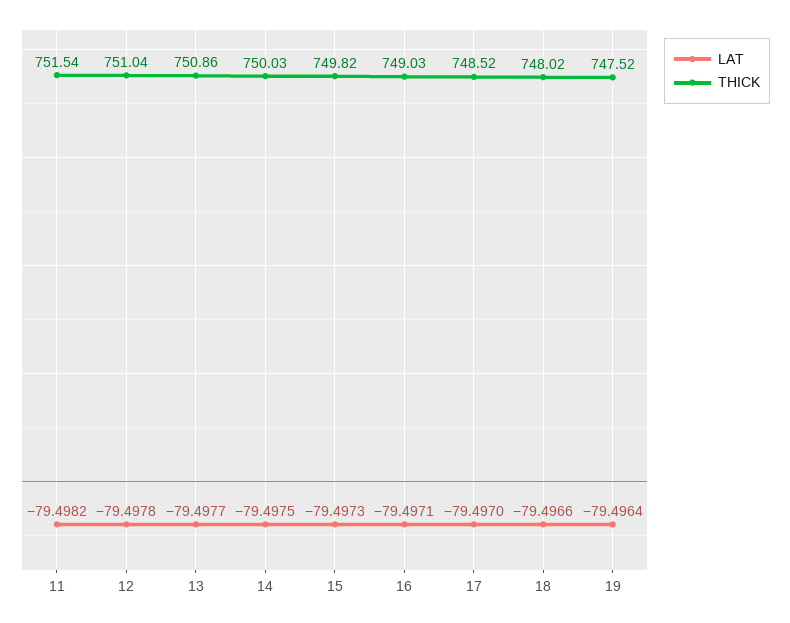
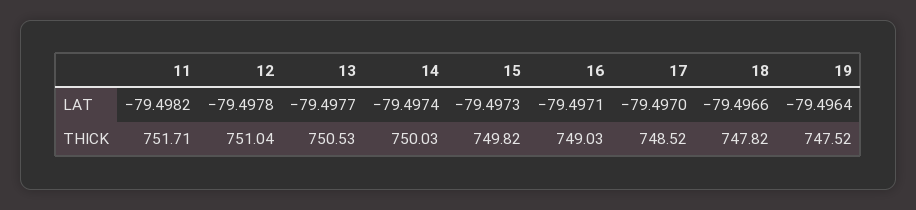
THICK, 11: 751.54 -> 751.71
THICK, 13: 750.86 -> 750.53
LAT, 14: -79.4975 -> -79.4974
THICK, 18: 748.02 -> 747.82

